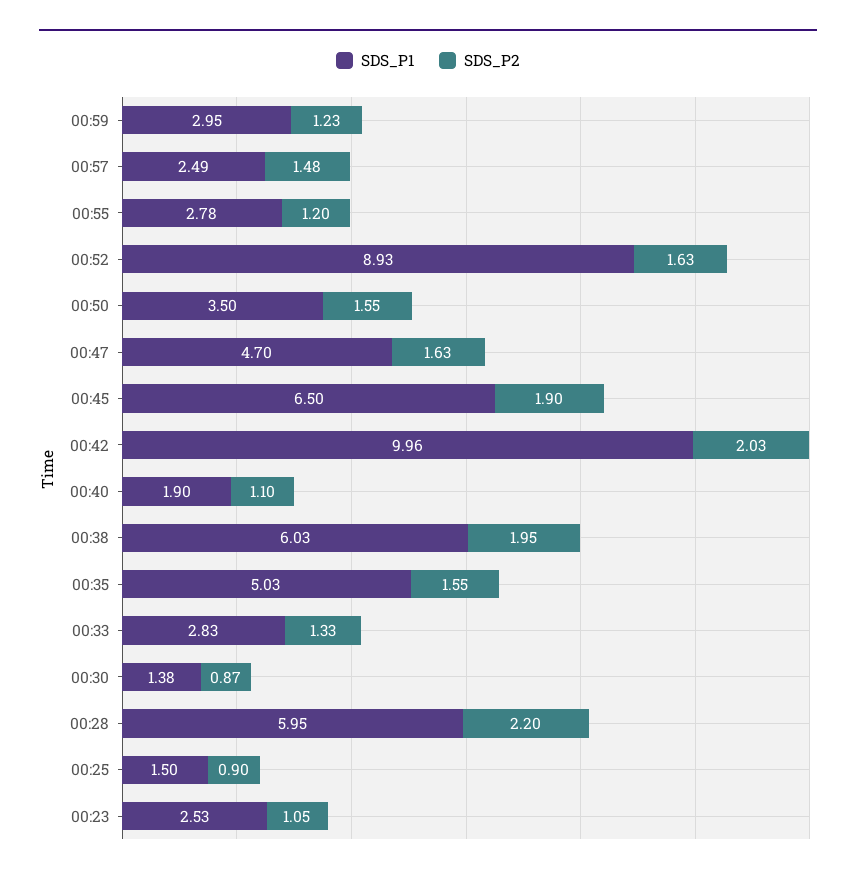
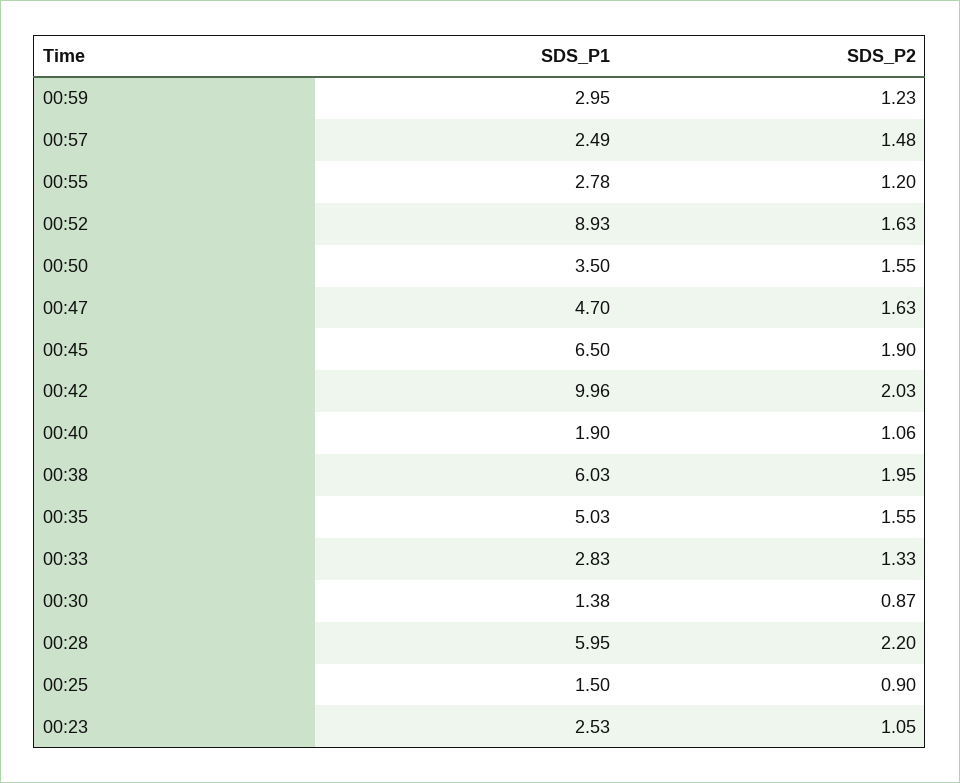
SDS_P2, 00:40: 1.1 -> 1.06

